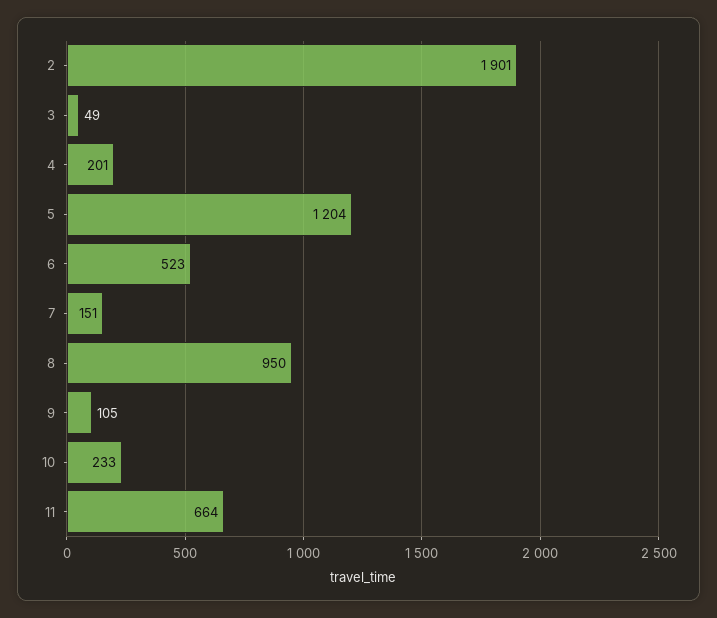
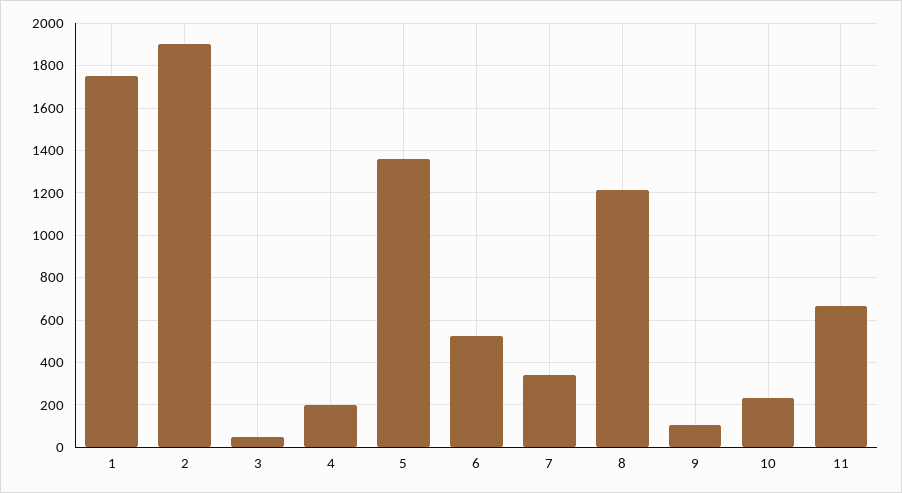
5: 1204 -> 1350
7: 151 -> 350
8: 950 -> 1200
1: none -> 1750

